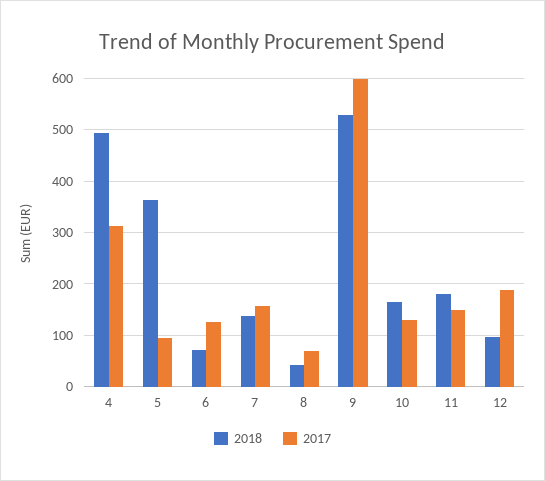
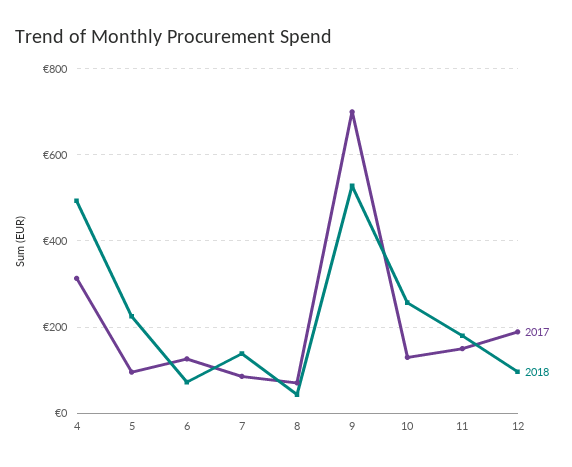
2018, 5: 360 -> 220
2017, 7: 160 -> 80
2017, 9: 600 -> 700
2018, 10: 160 -> 260

